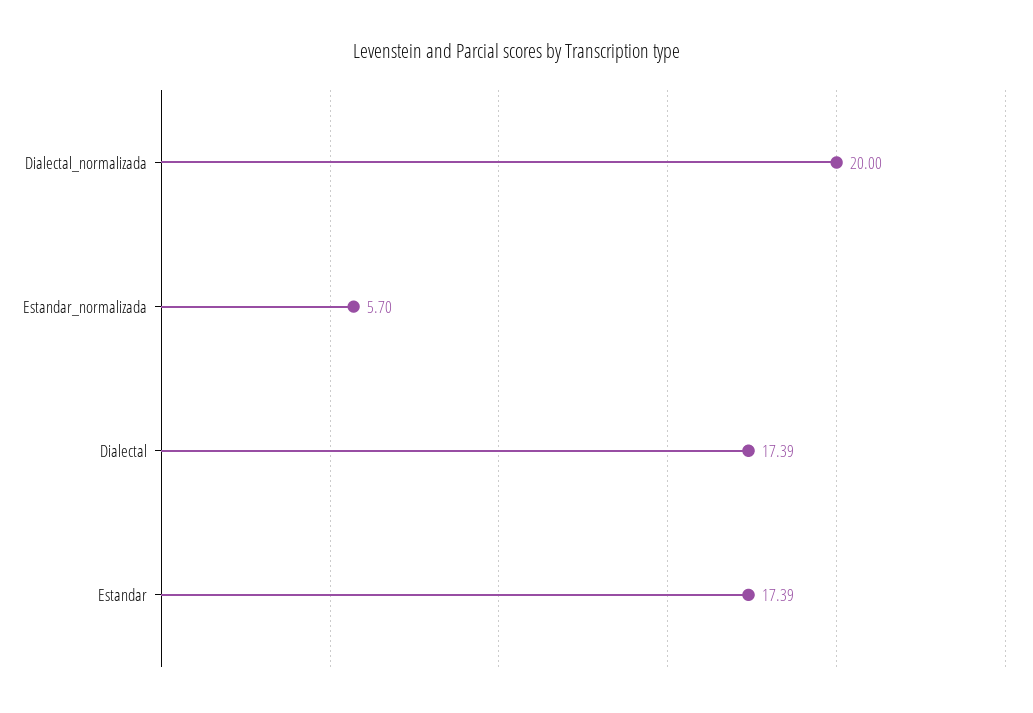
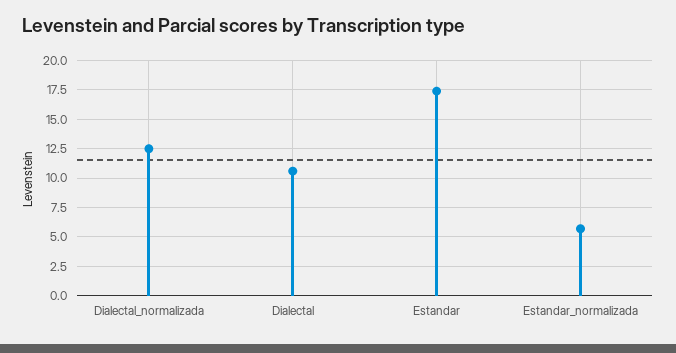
Dialectal_normalizada: 20 -> 12.5
Dialectal: 17.39 -> 10

